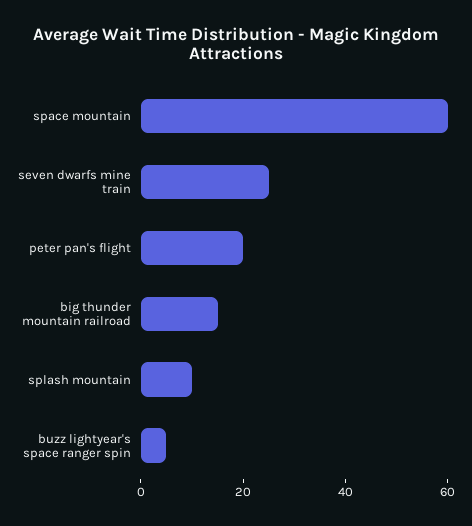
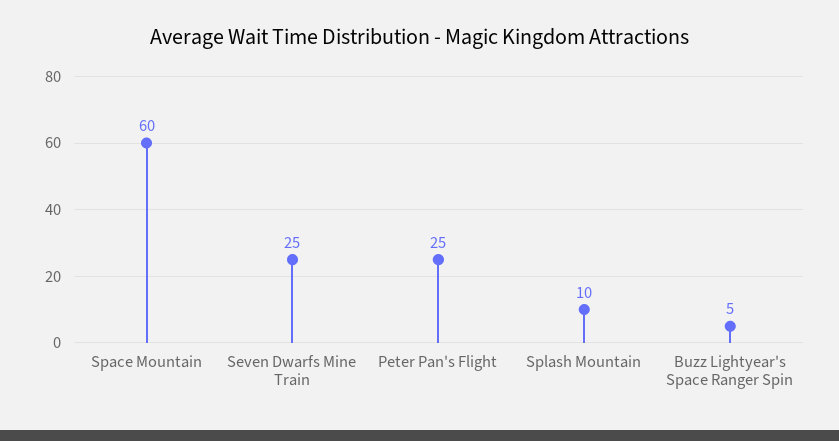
peter pan's flight: 20 -> 25
big thunder mountain railroad: 15 -> none

